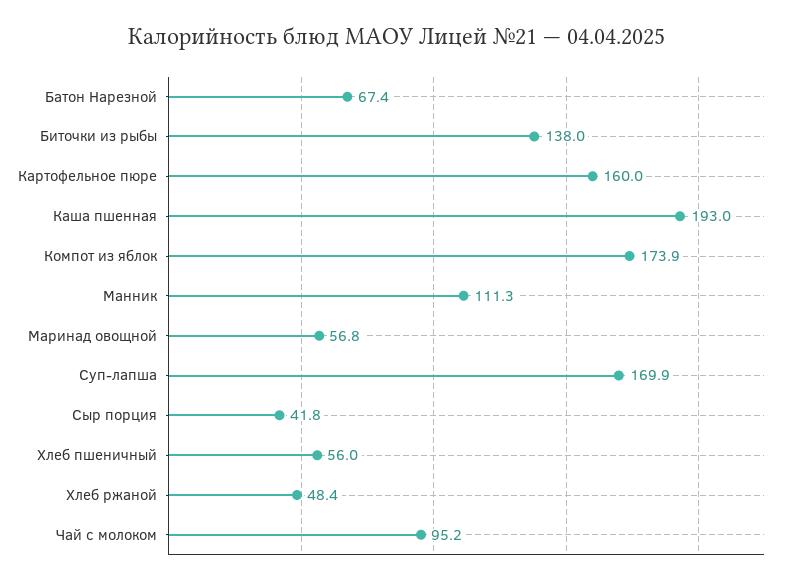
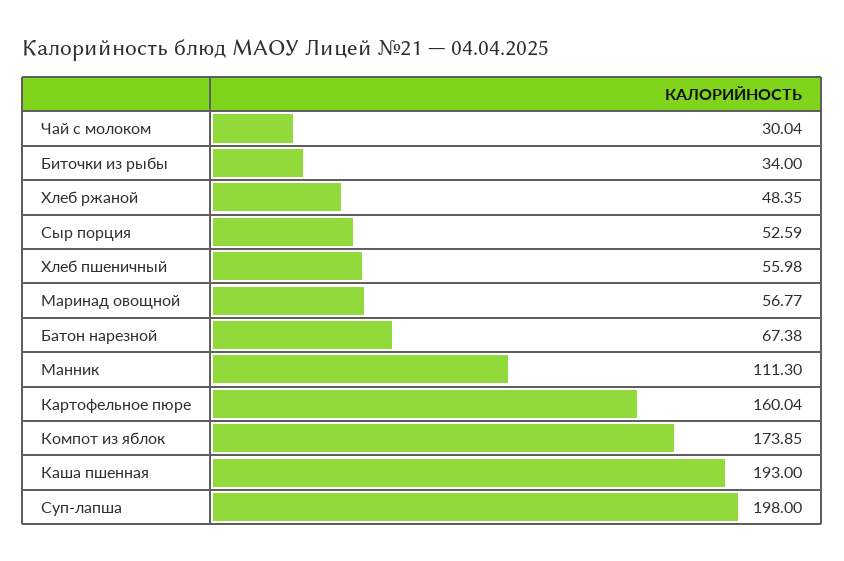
Биточки из рыбы: 138 -> 34
Суп-лапша: 169.9 -> 198
Сыр порция: 41.8 -> 52.59
Чай с молоком: 95.2 -> 30.04

